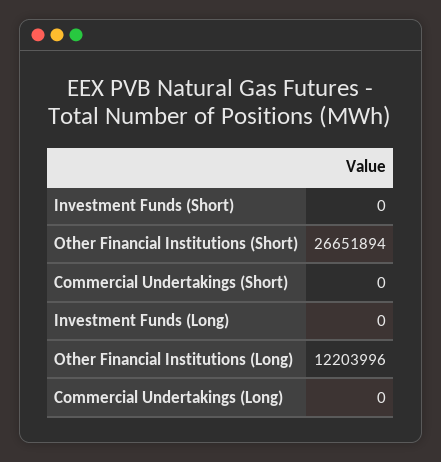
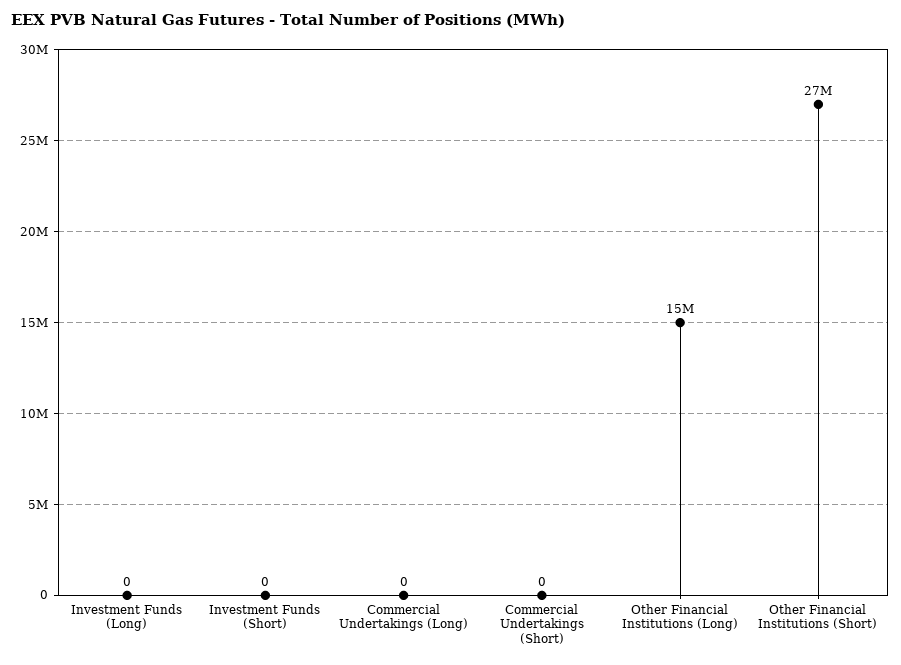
Other Financial Institutions (Long): 12203996 -> 15000000

